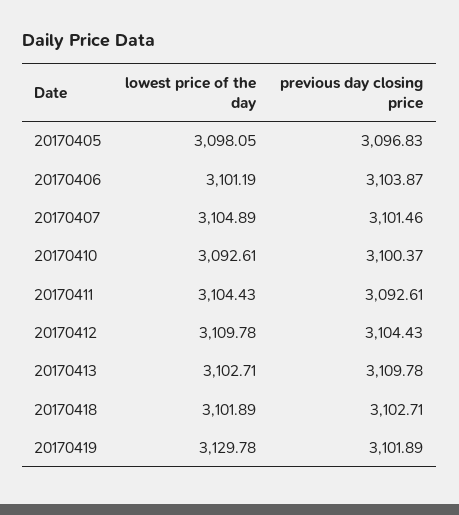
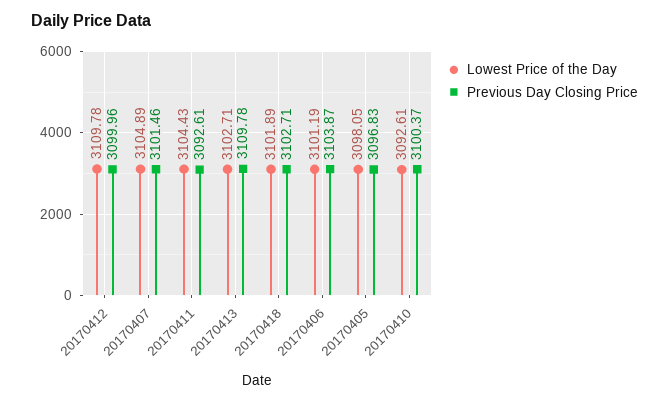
previous day closing price, 20170412: 3104.43 -> 3099.96
lowest price of the day, 20170419: 3129.78 -> none
previous day closing price, 20170419: 3101.89 -> none

